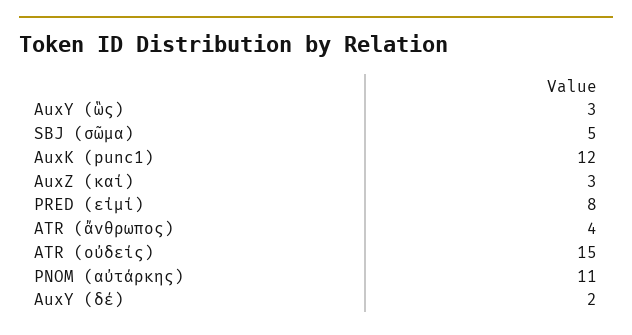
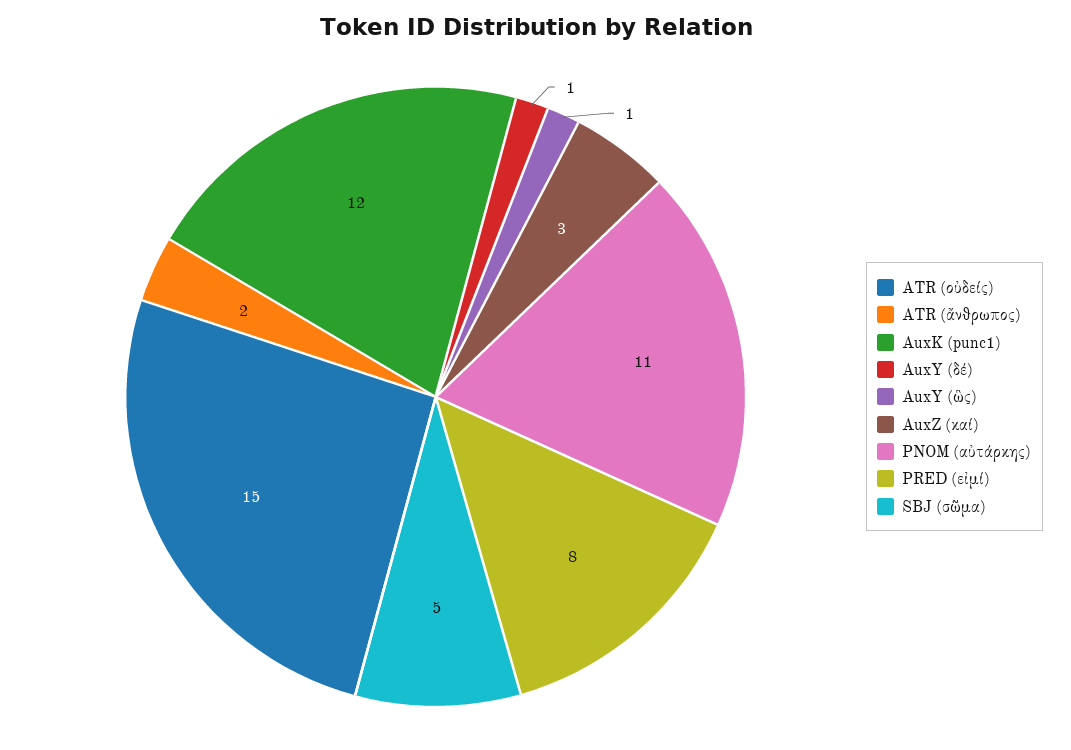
AuxY (ὣς): 3 -> 1
ATR (ἄνθρωπος): 4 -> 2
AuxY (δέ): 2 -> 1

